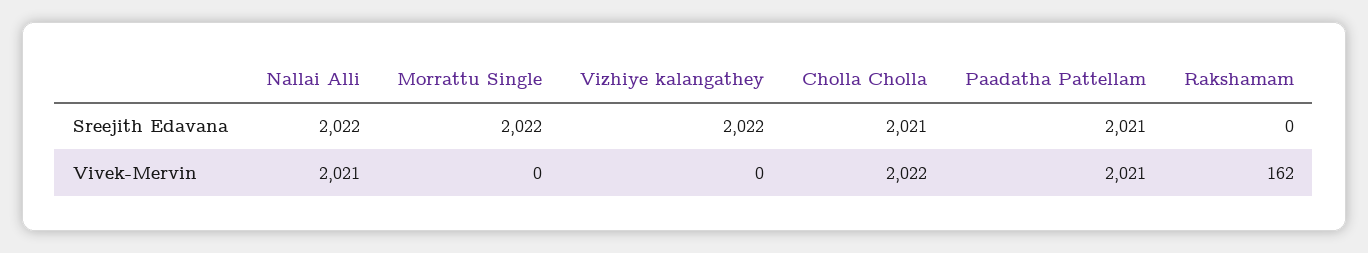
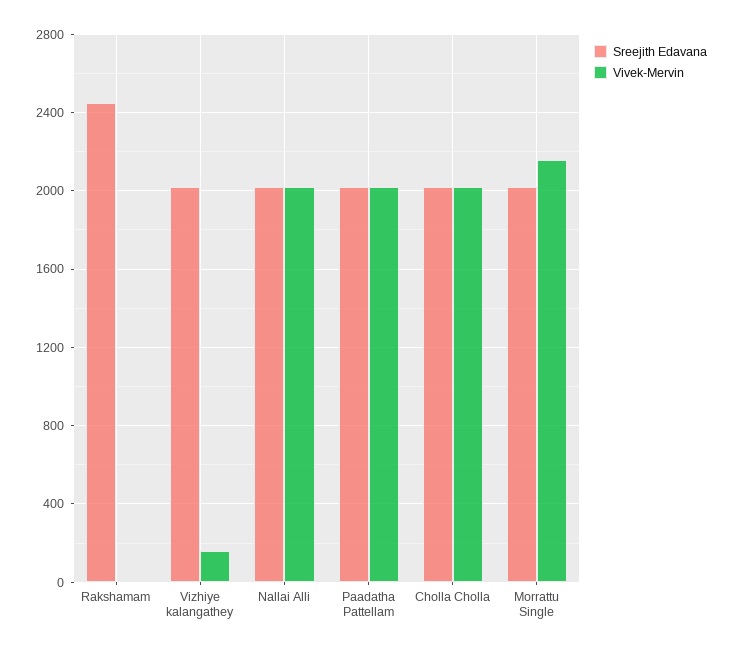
Sreejith Edavana, Rakshamam: 0 -> 2450
Vivek-Mervin, Morrattu Single: 0 -> 2150
Vivek-Mervin, Vizhiye kalangathey: 0 -> 150
Vivek-Mervin, Rakshamam: 162 -> 0

